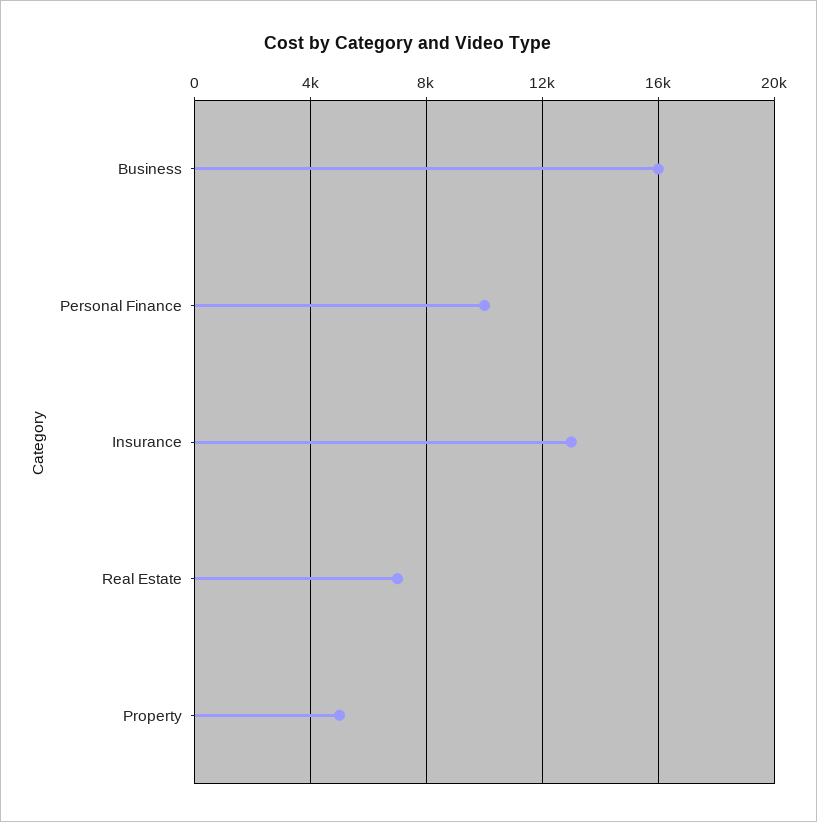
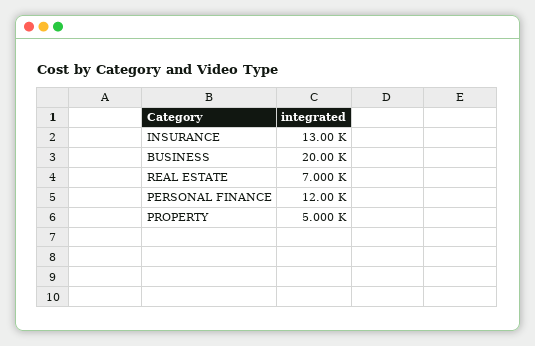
Business: 16000 -> 20000
Personal Finance: 10000 -> 12000

